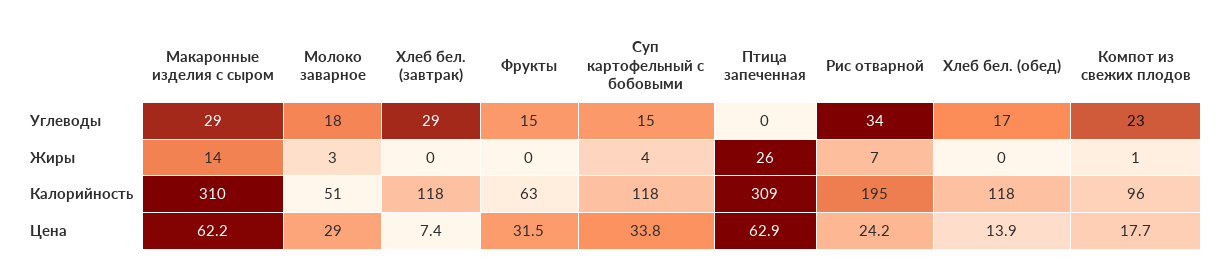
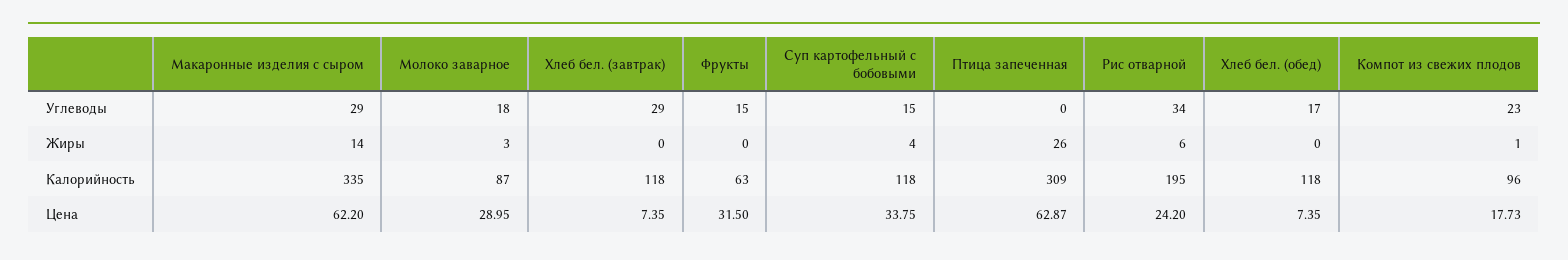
Рис отварной, Жиры: 7 -> 6
Макаронные изделия с сыром, Калорийность: 310 -> 335
Молоко заварное, Калорийность: 51 -> 87
Хлеб бел. (обед), Цена: 13.9 -> 7.35

